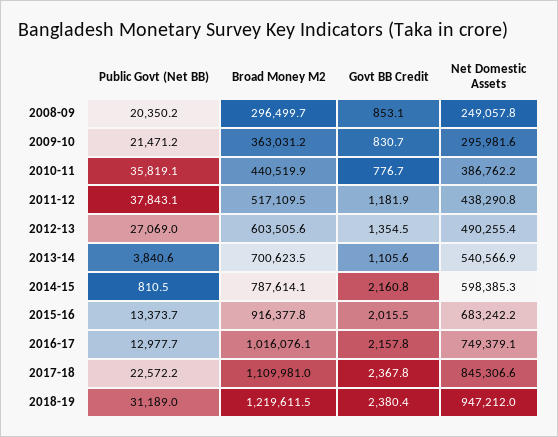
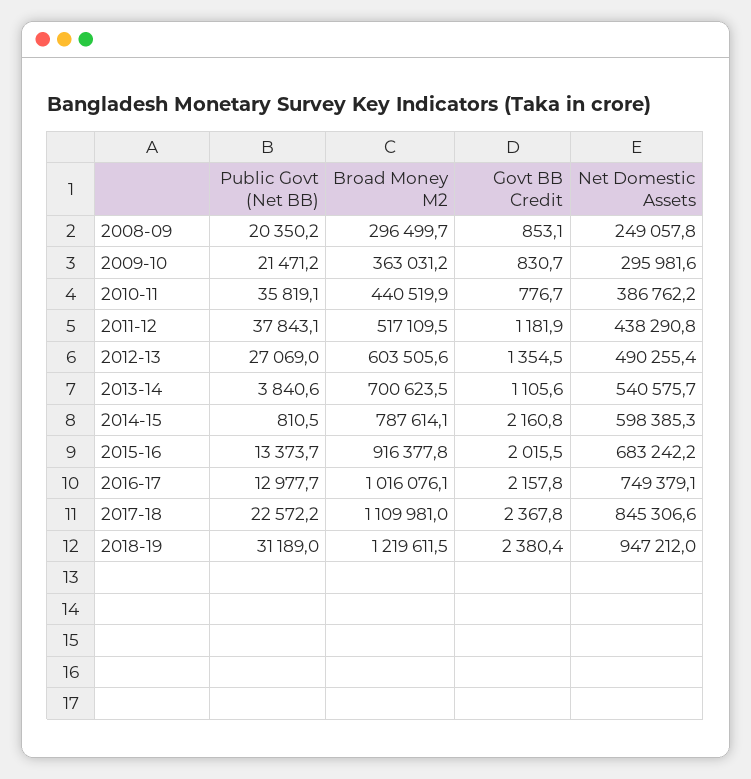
Net Domestic Assets, 2013-14: 540566.9 -> 540575.7

